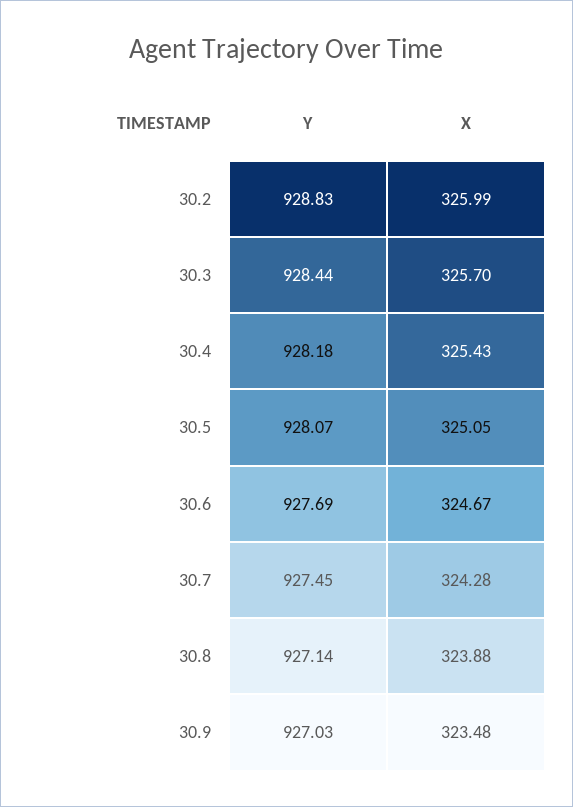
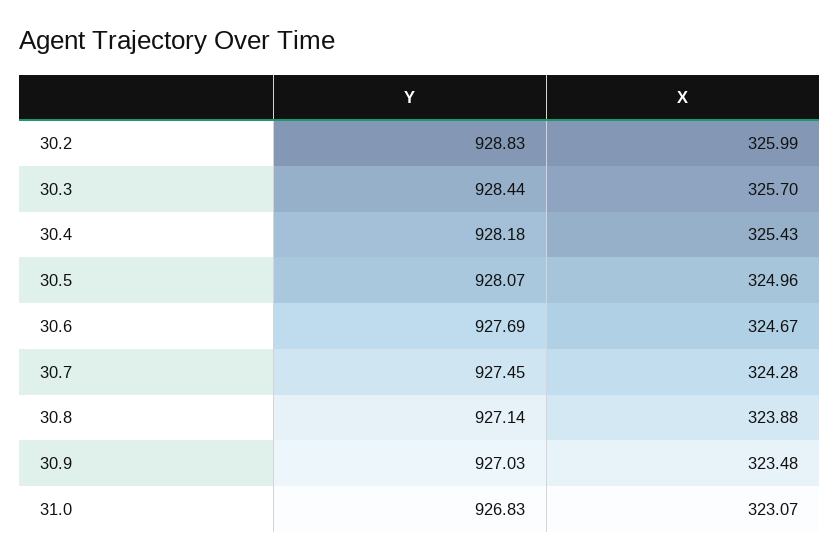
X, 30.5: 325.05 -> 324.96
Y, 31.0: none -> 926.83
X, 31.0: none -> 323.07

